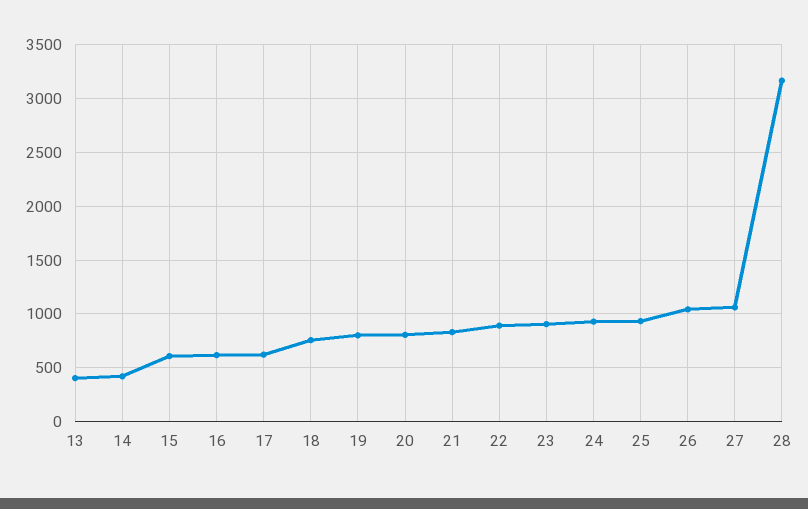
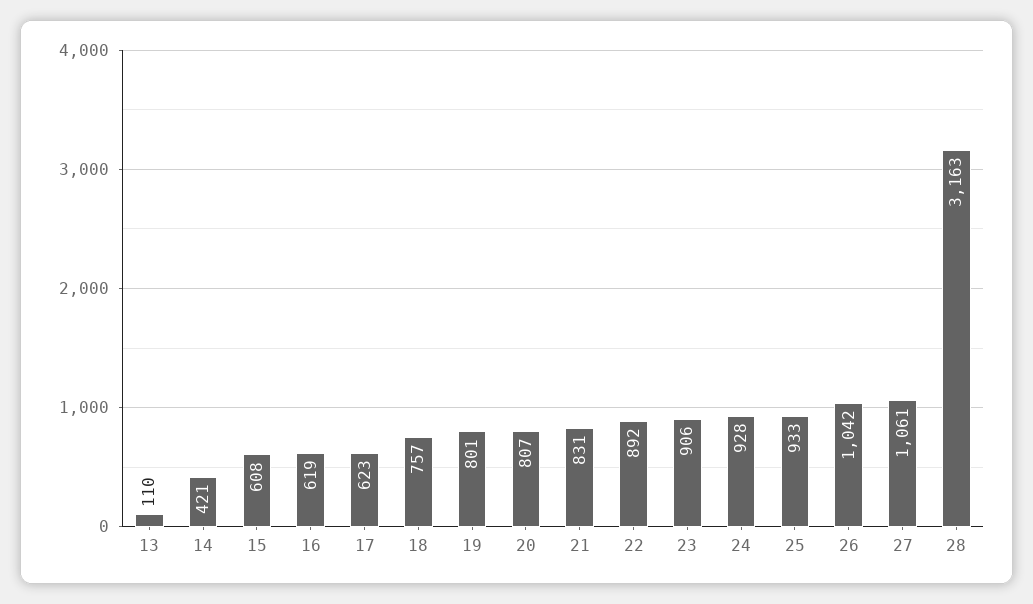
13: 400 -> 110

